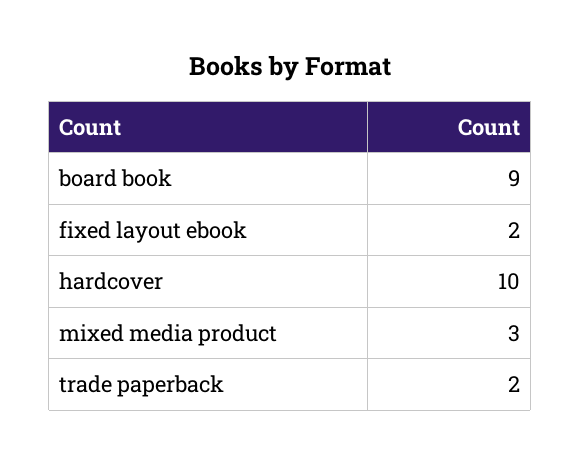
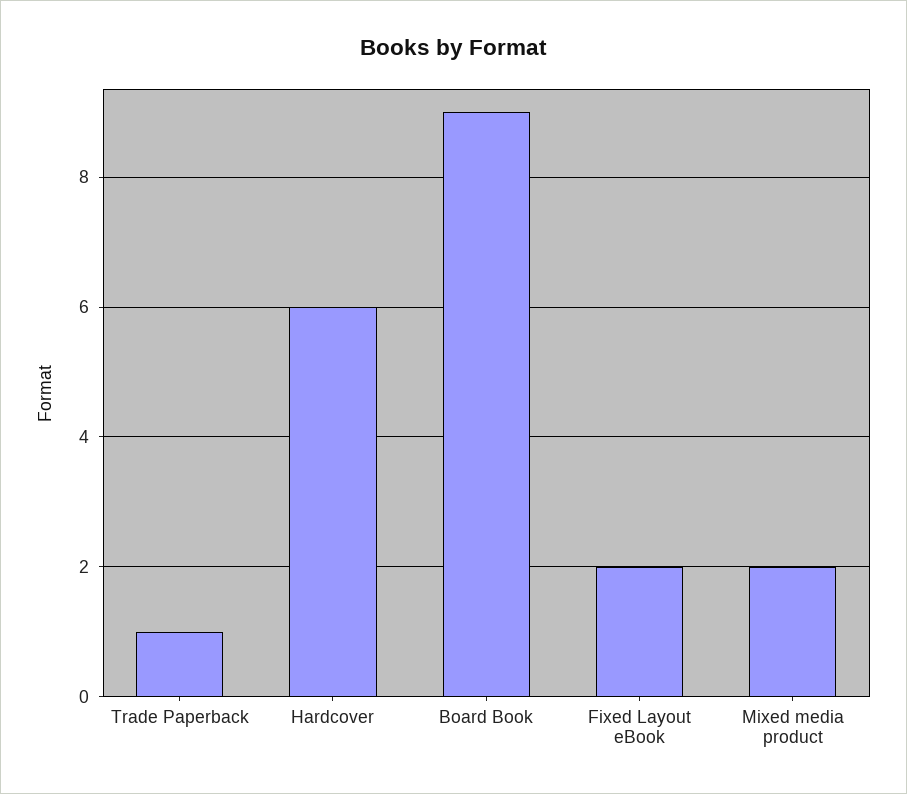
hardcover: 10 -> 6
mixed media product: 3 -> 2
trade paperback: 2 -> 1

